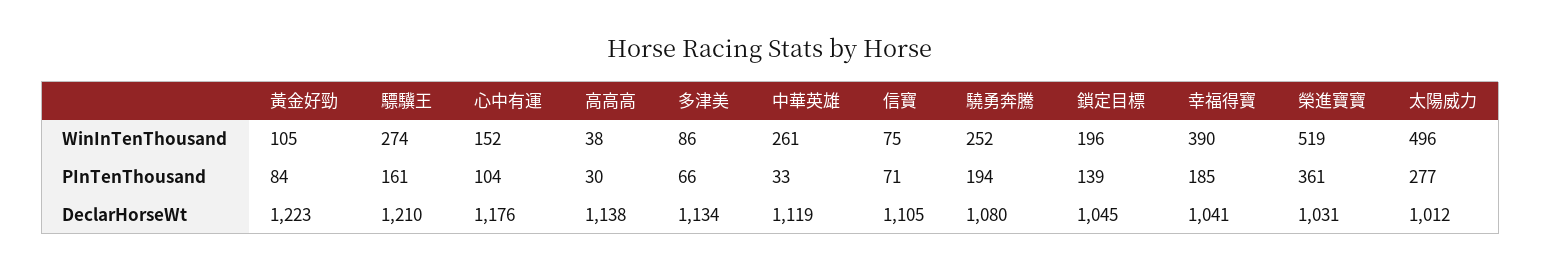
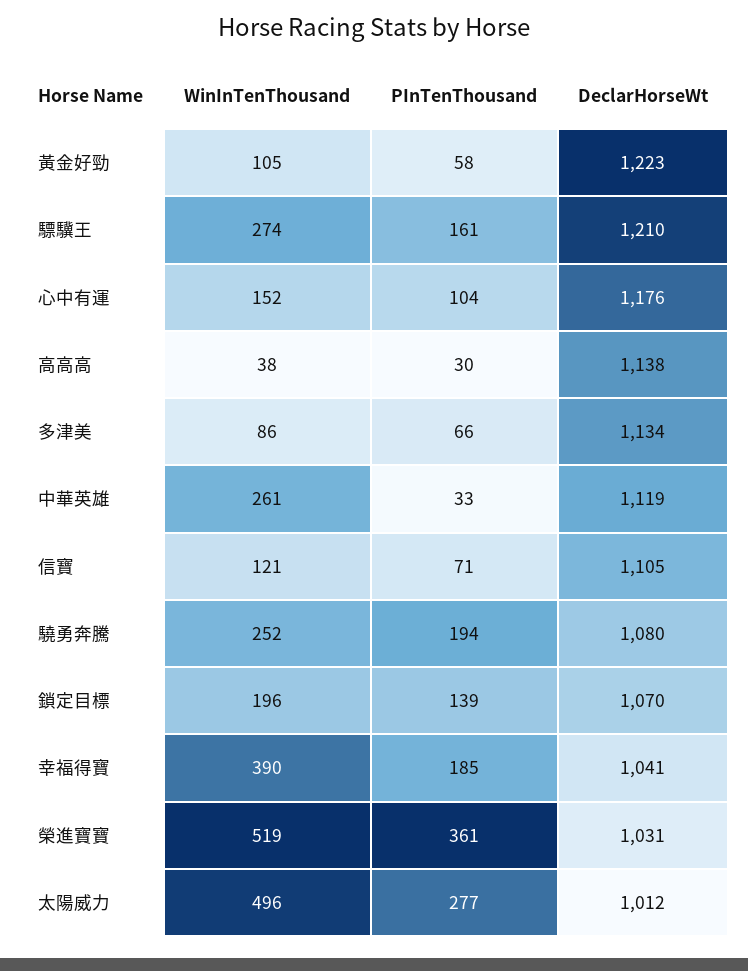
信寶, WinInTenThousand: 75 -> 121
黃金好勁, PInTenThousand: 84 -> 58
鎖定目標, DeclarHorseWt: 1045 -> 1070

